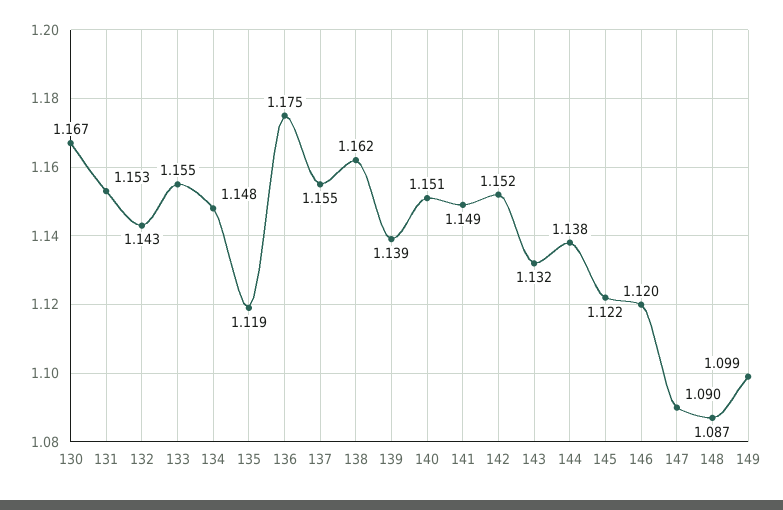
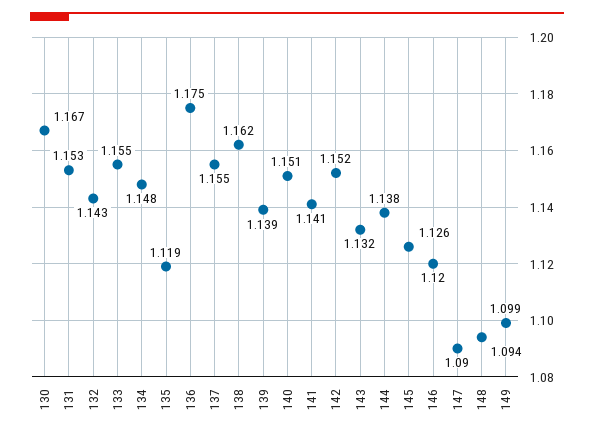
141: 1.149 -> 1.141
145: 1.122 -> 1.126
148: 1.087 -> 1.094

